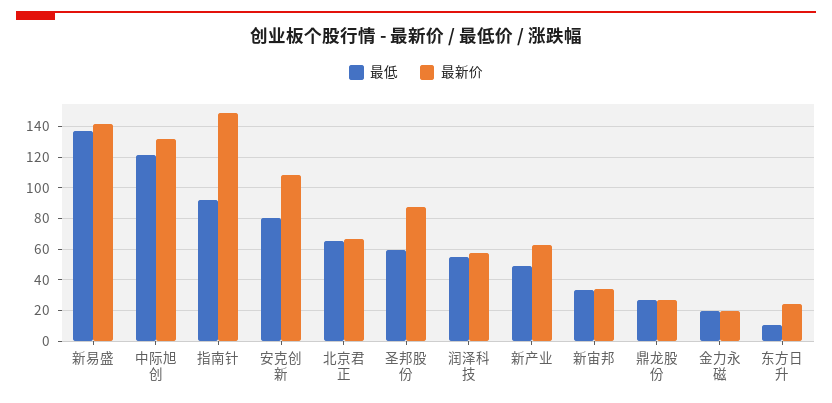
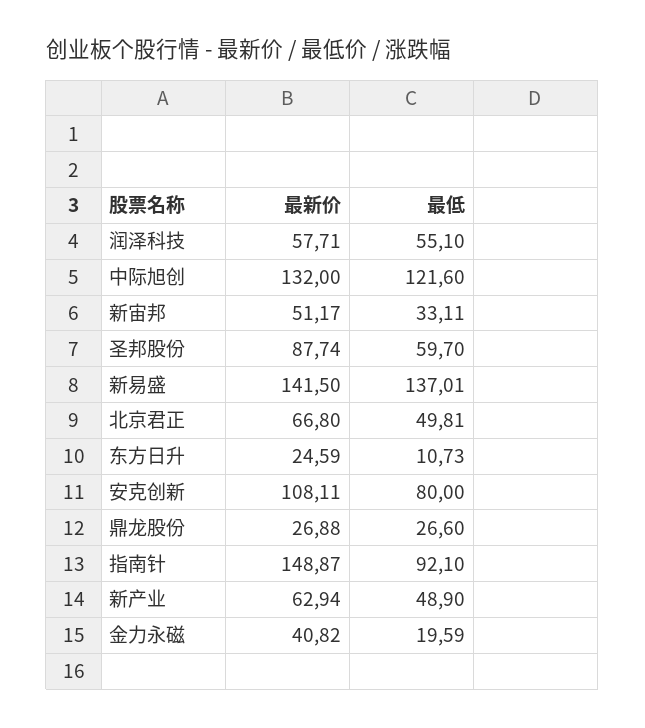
最低, 北京君正: 65 -> 49.81
最新价, 新宙邦: 35 -> 51.17
最新价, 金力永磁: 20 -> 40.82

